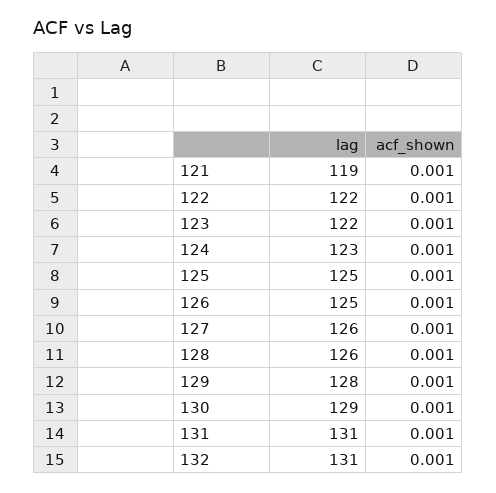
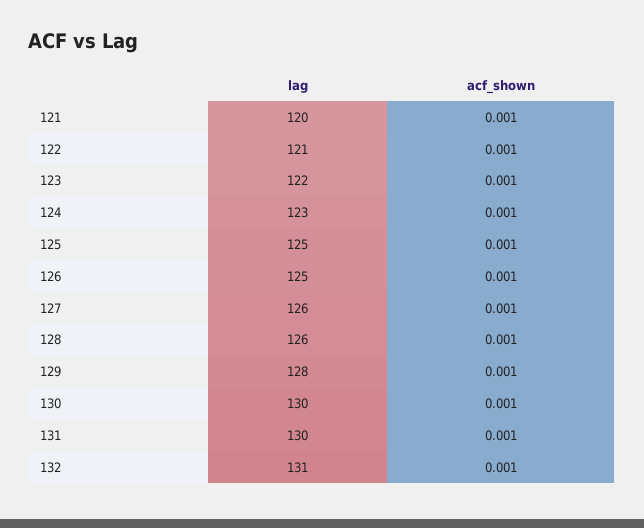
lag, 121: 119 -> 120
lag, 122: 122 -> 121
lag, 130: 129 -> 130
lag, 131: 131 -> 130

